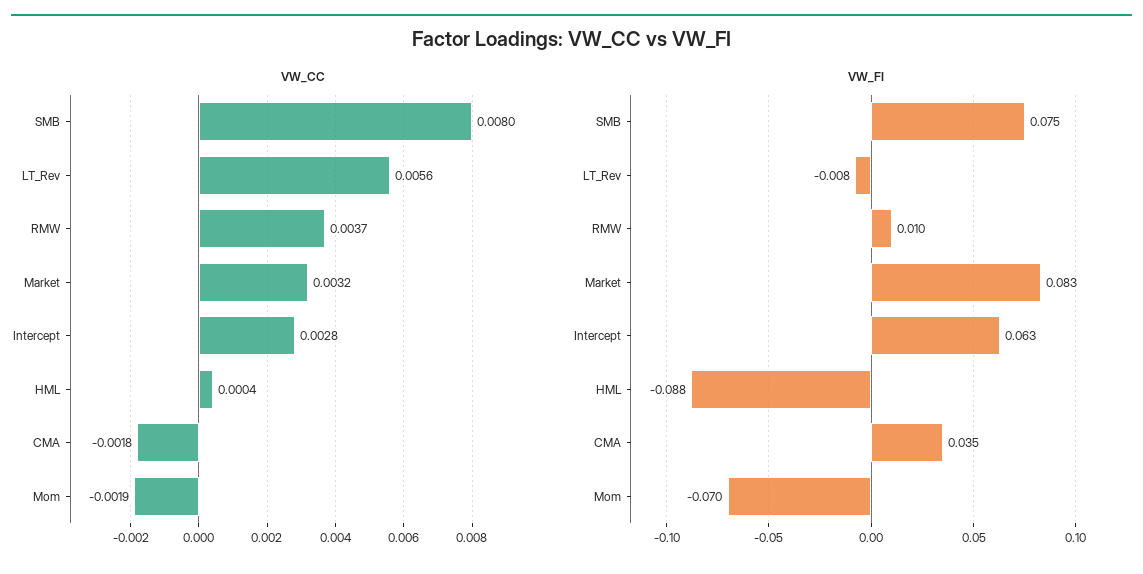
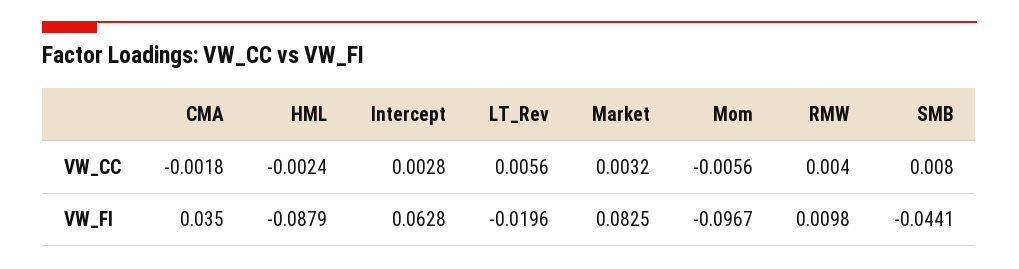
VW_CC, RMW: 0.0037 -> 0.004
VW_CC, HML: 0.0004 -> -0.0024
VW_CC, Mom: -0.0019 -> -0.0056
VW_FI, SMB: 0.075 -> -0.0441
VW_FI, LT_Rev: -0.008 -> -0.0196
VW_FI, Mom: -0.07 -> -0.0967

